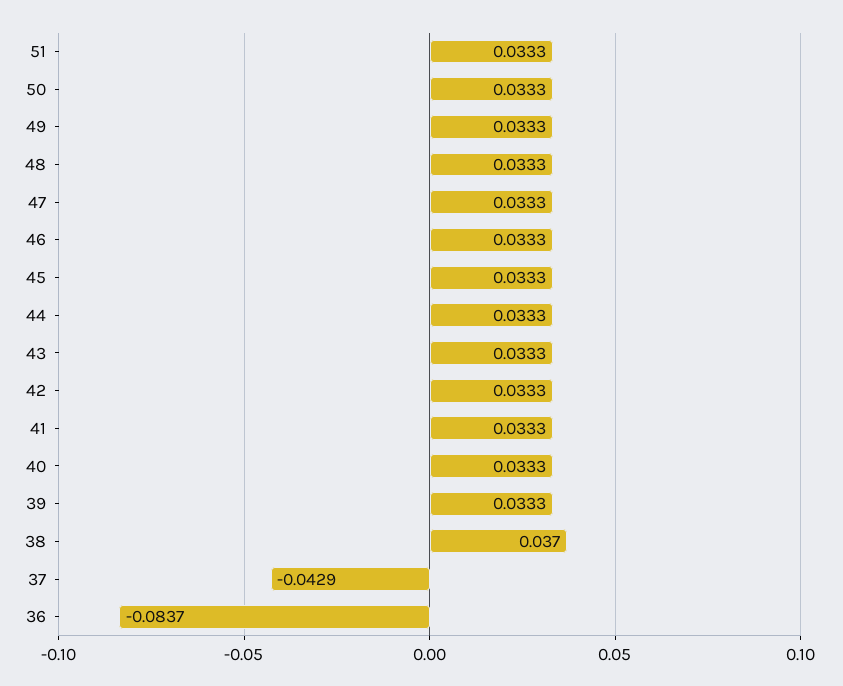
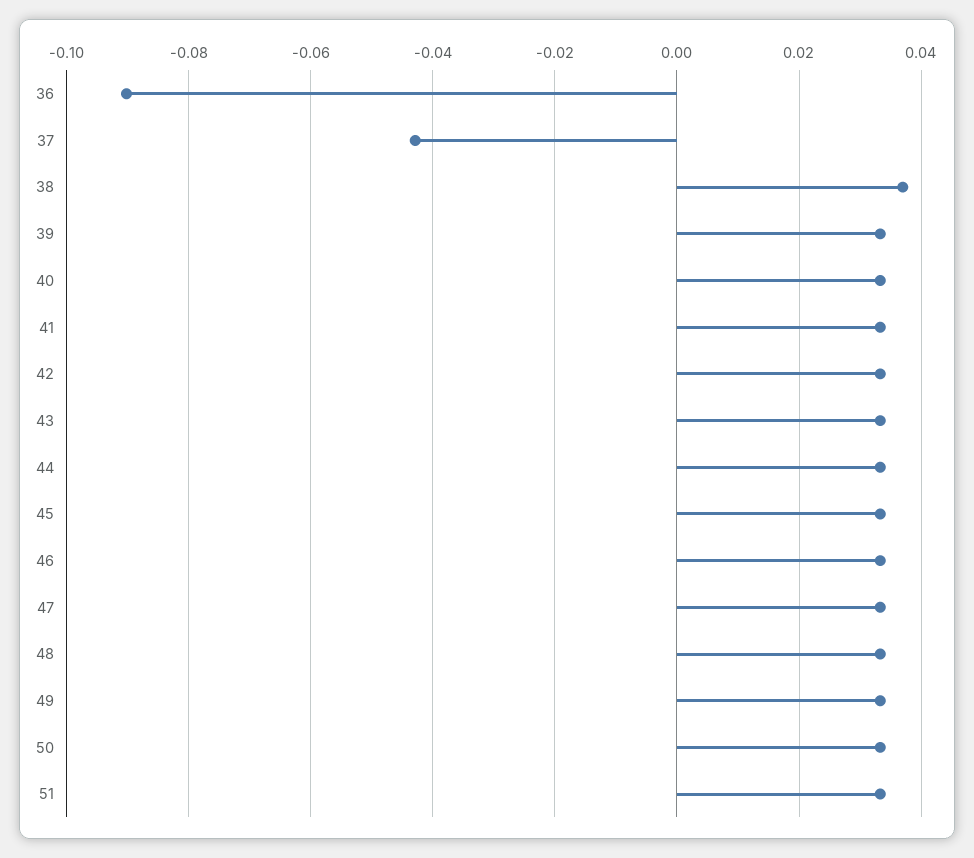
36: -0.0837 -> -0.09

